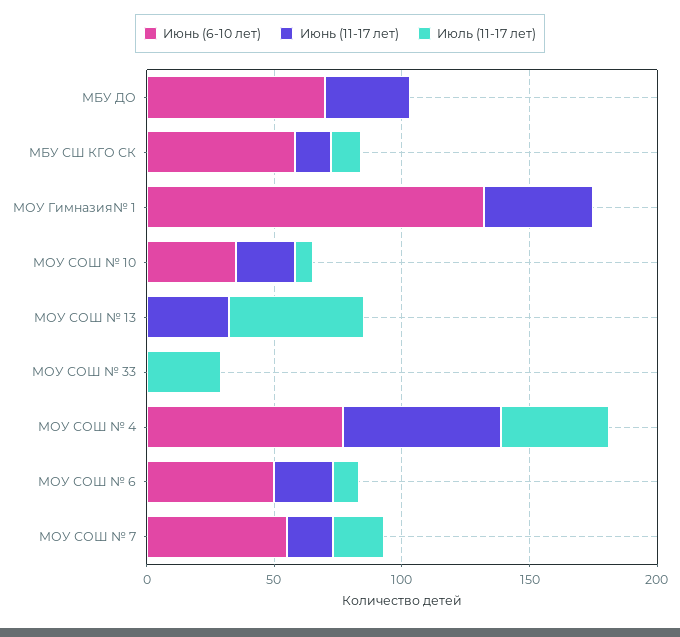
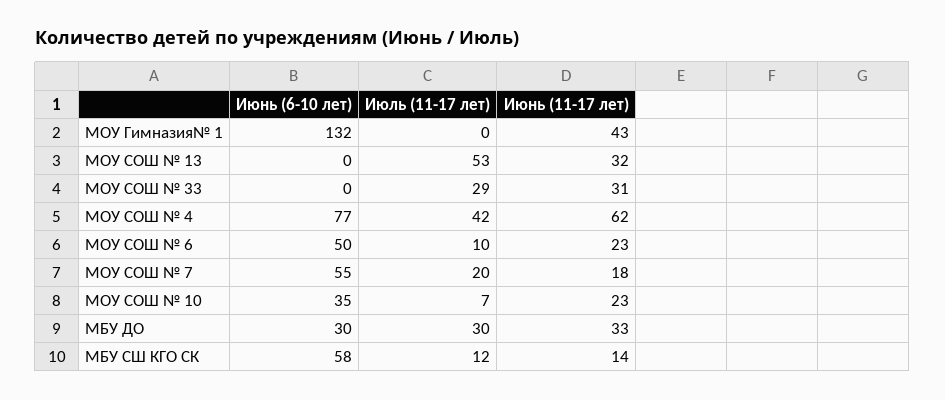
Июнь (6-10 лет), МБУ ДО: 70 -> 30
Июль (11-17 лет), МБУ ДО: 0 -> 30
Июнь (11-17 лет), МОУ СОШ № 33: 0 -> 31

